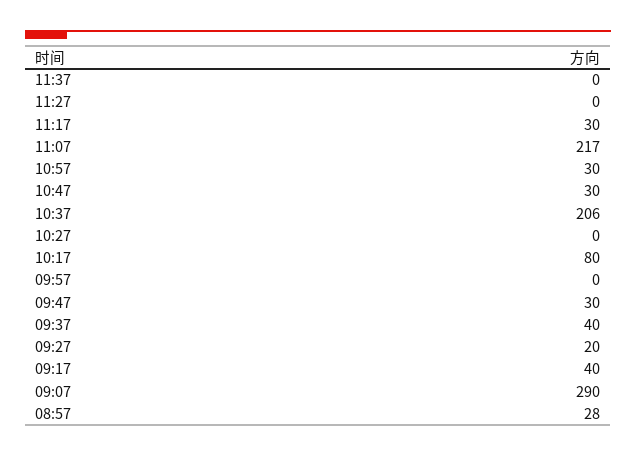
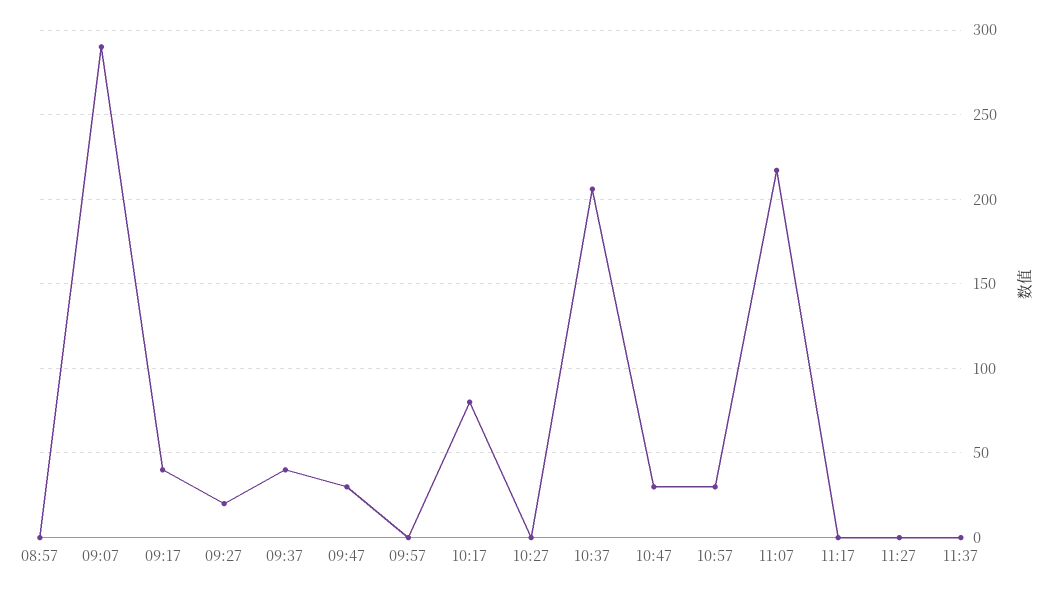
11:17: 30 -> 0
08:57: 28 -> 0

